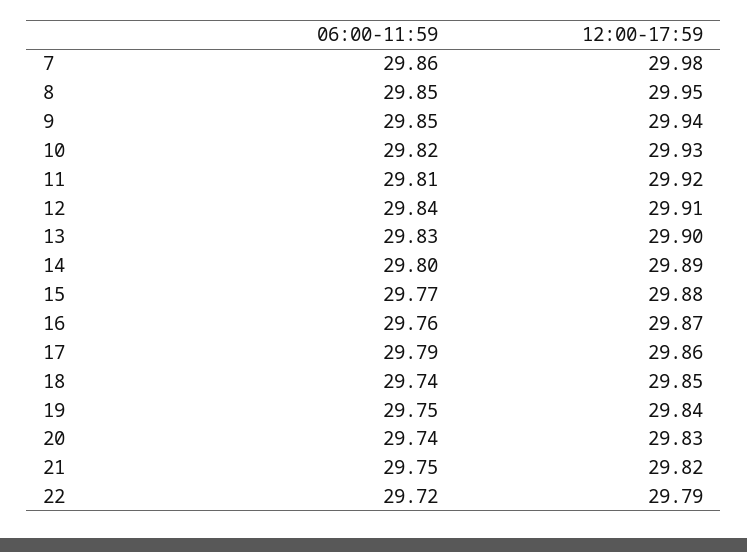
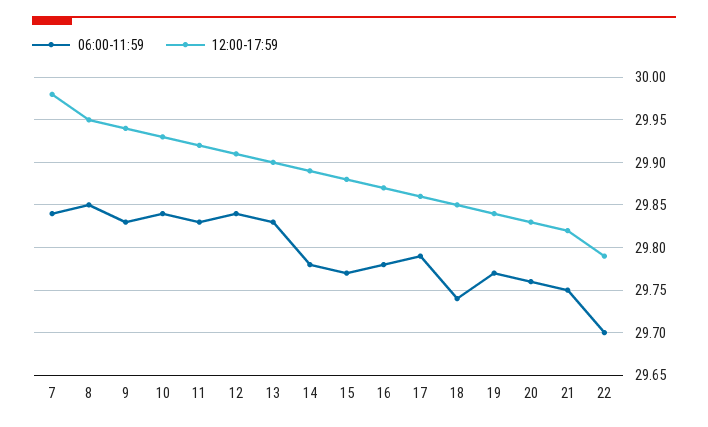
06:00-11:59, 7: 29.86 -> 29.84
06:00-11:59, 9: 29.85 -> 29.83
06:00-11:59, 10: 29.82 -> 29.84
06:00-11:59, 11: 29.81 -> 29.83
06:00-11:59, 14: 29.8 -> 29.78
06:00-11:59, 16: 29.76 -> 29.78
06:00-11:59, 19: 29.75 -> 29.77
06:00-11:59, 20: 29.74 -> 29.76
06:00-11:59, 22: 29.72 -> 29.7

